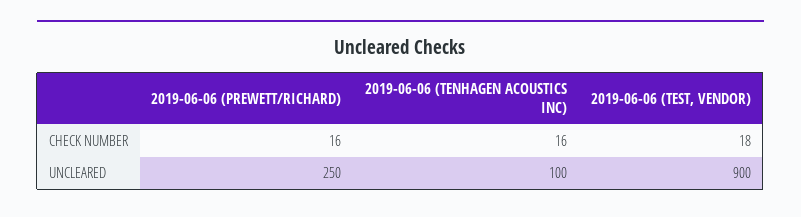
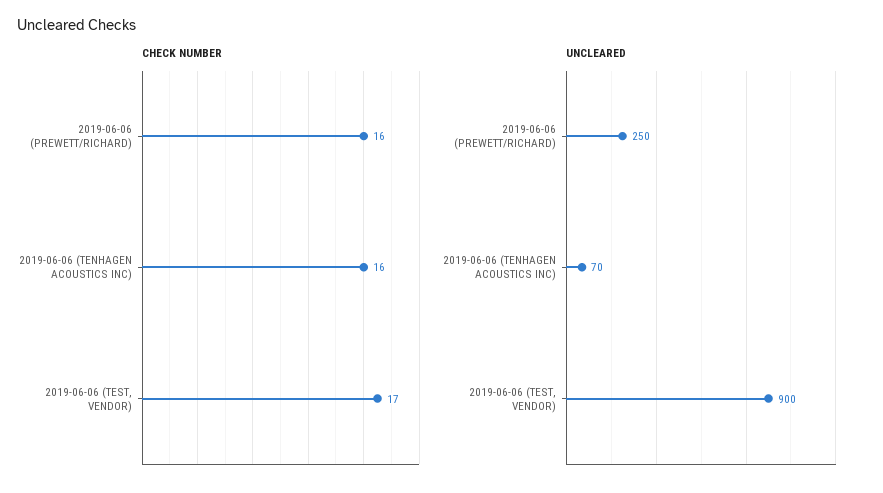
CHECK NUMBER, 2019-06-06 (TEST, VENDOR): 18 -> 17
UNCLEARED, 2019-06-06 (TENHAGEN ACOUSTICS INC): 100 -> 70

